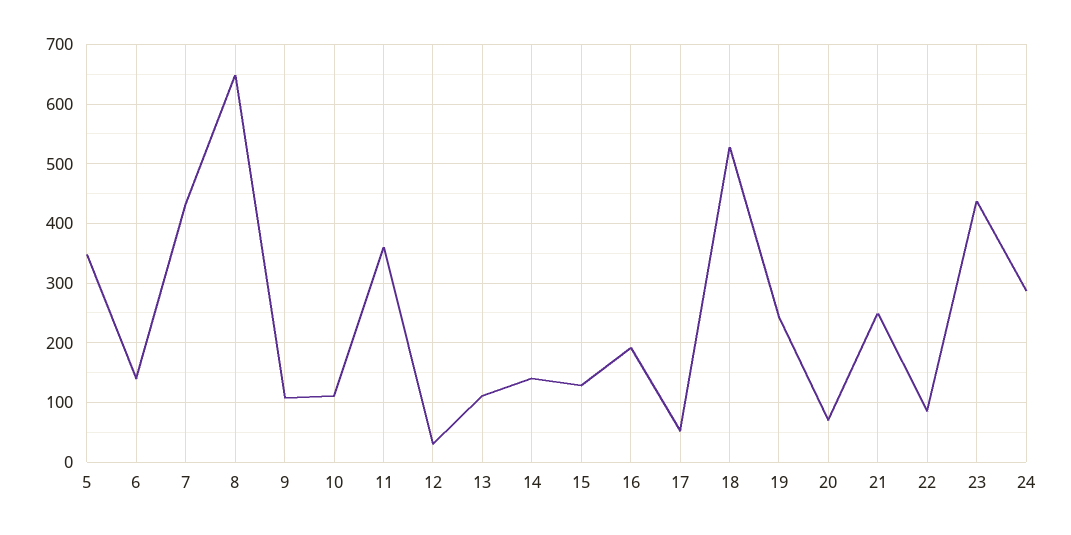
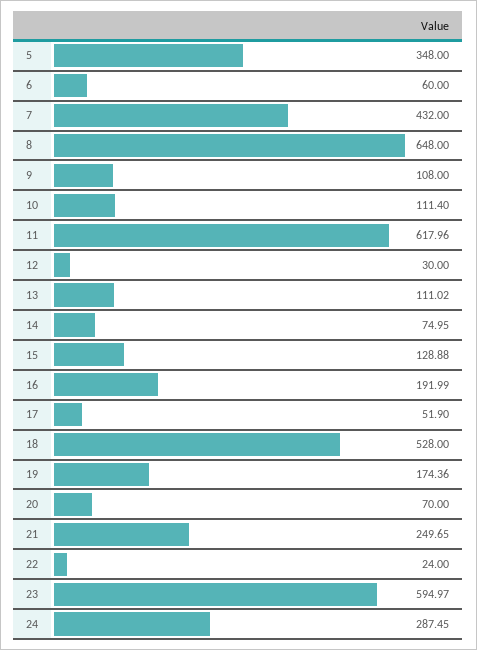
6: 140 -> 60
11: 360 -> 617.96
14: 140 -> 74.95
19: 240 -> 174.36
22: 80 -> 24
23: 440 -> 594.97

